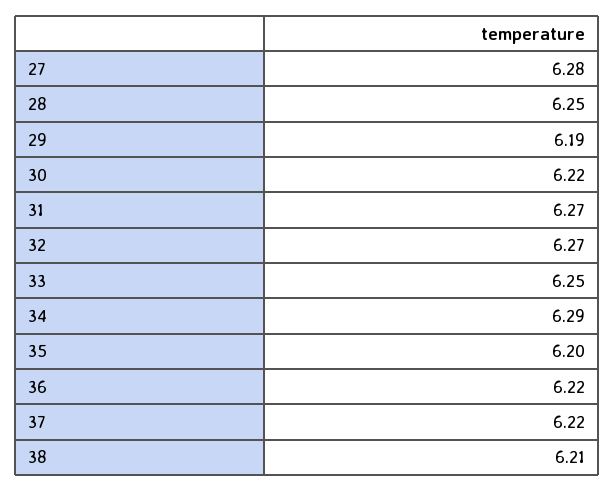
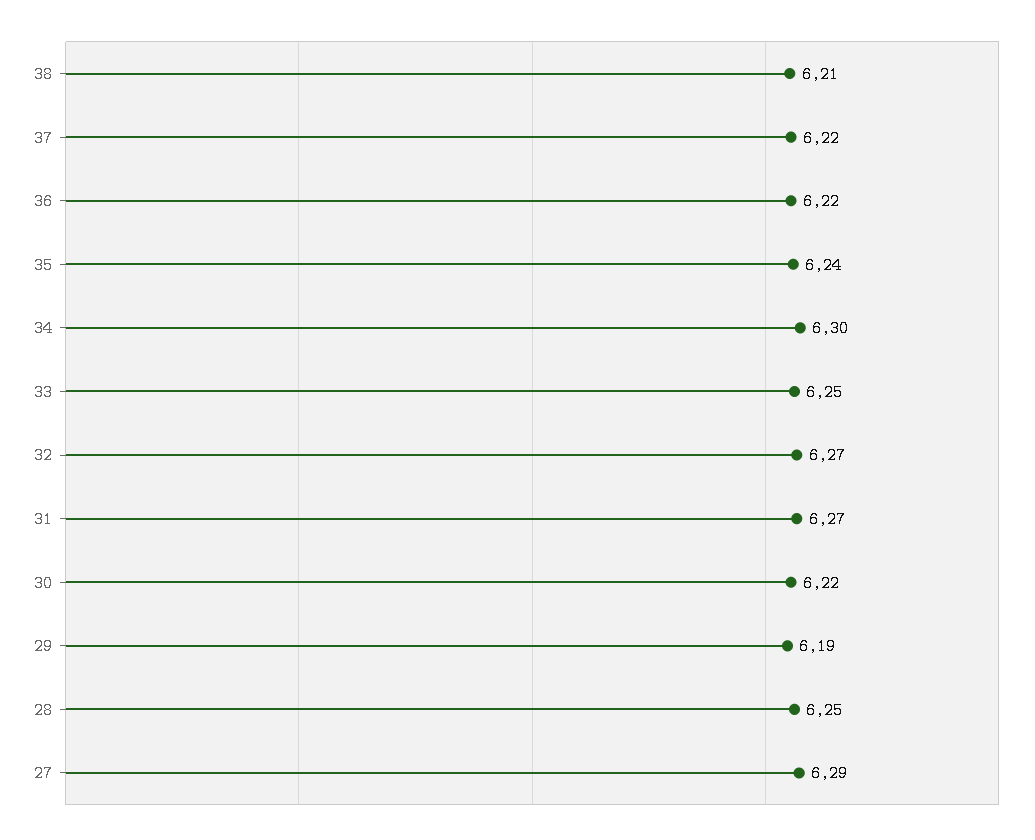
27: 6.28 -> 6.29
34: 6.29 -> 6.3
35: 6.2 -> 6.24

